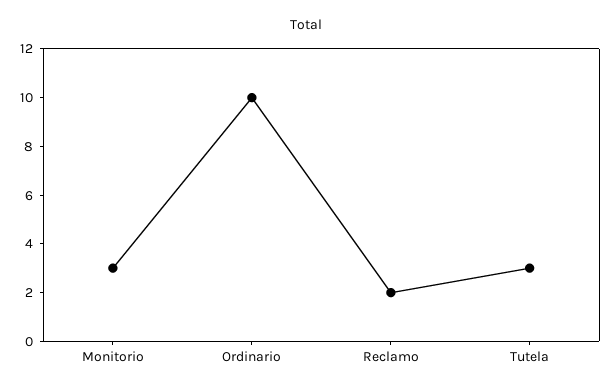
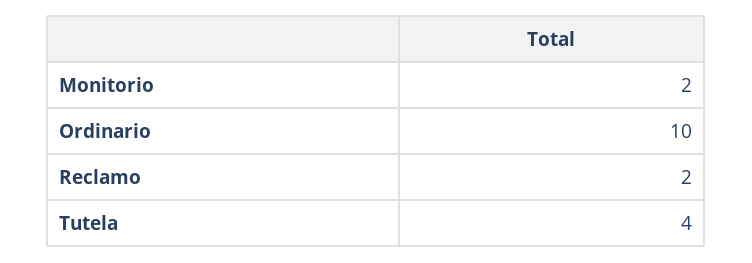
Monitorio: 3 -> 2
Tutela: 3 -> 4

